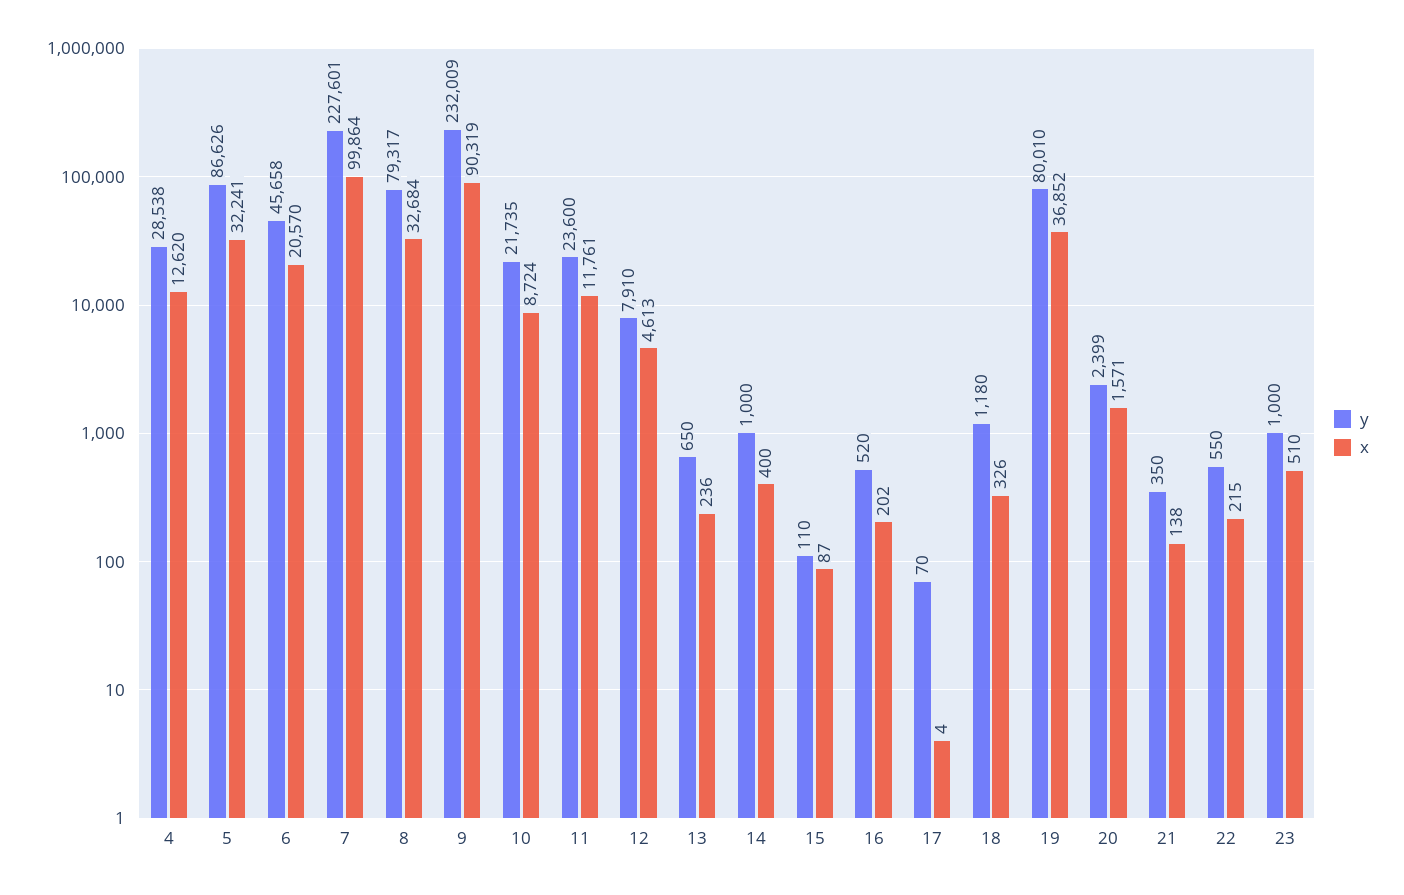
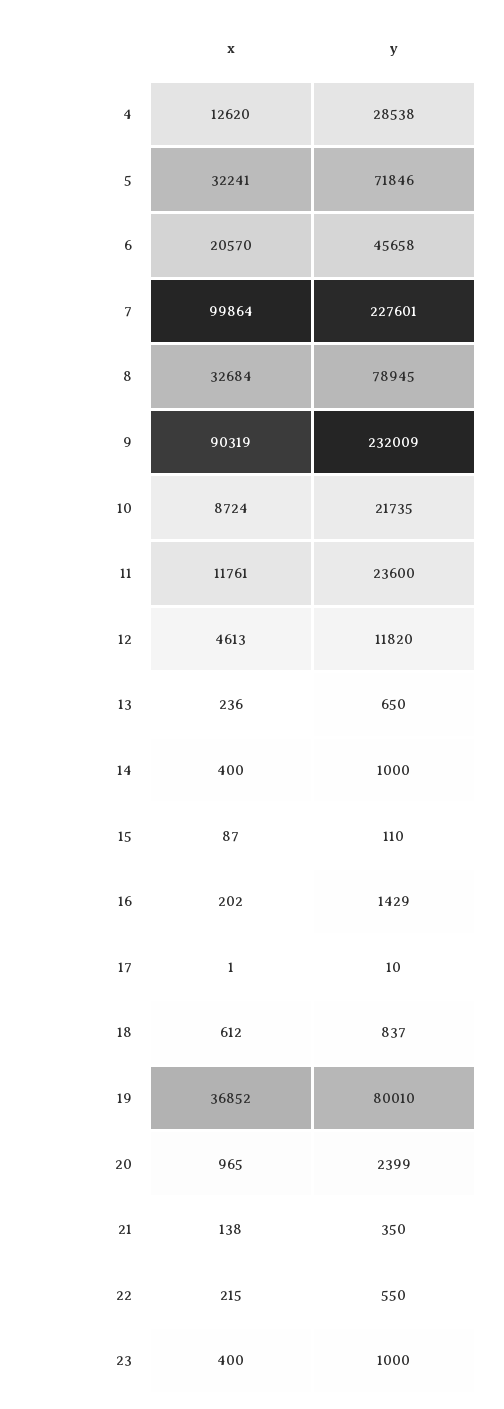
y, 5: 86626 -> 71846
y, 8: 79317 -> 78945
y, 12: 7910 -> 11820
y, 16: 520 -> 1429
y, 17: 70 -> 10
x, 17: 4 -> 1
y, 18: 1180 -> 837
x, 18: 326 -> 612
x, 20: 1571 -> 965
x, 23: 510 -> 400

